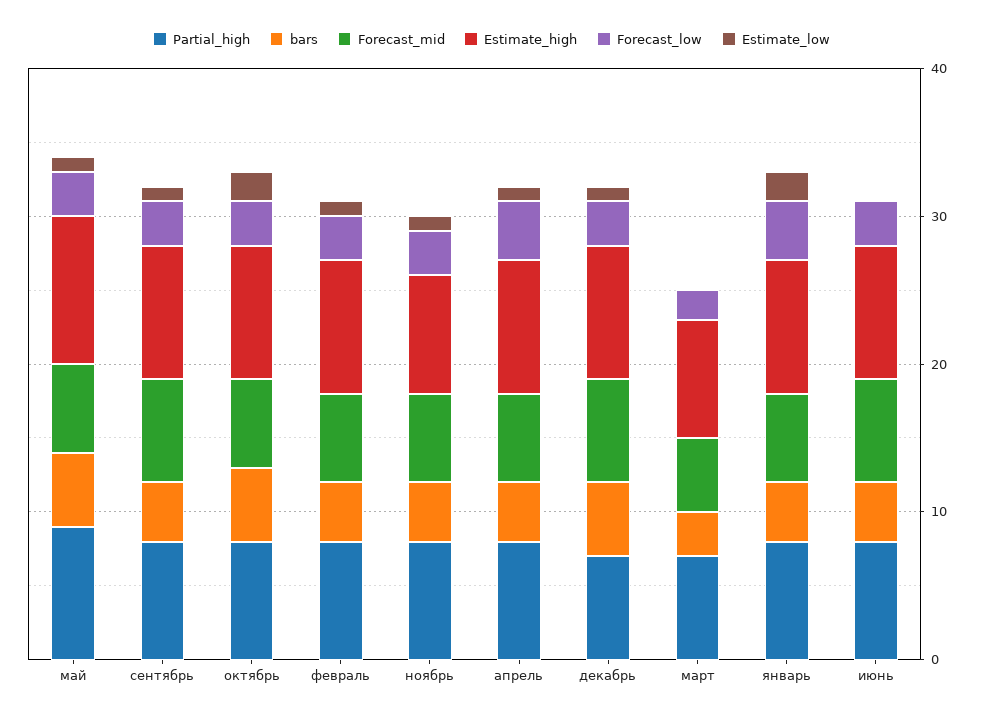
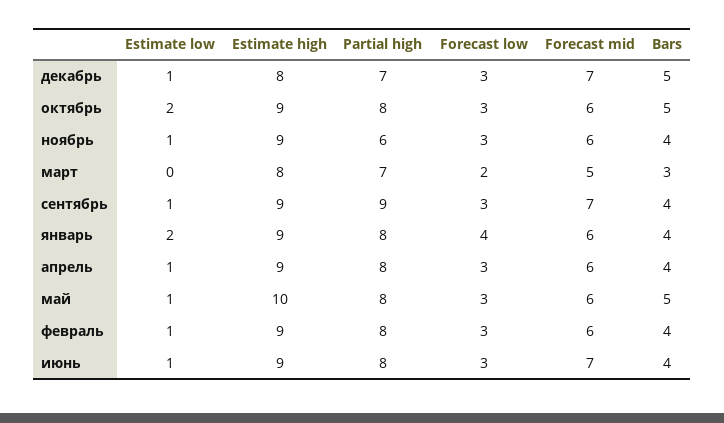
Partial_high, май: 9 -> 8
Partial_high, сентябрь: 8 -> 9
Partial_high, ноябрь: 8 -> 6
Estimate_high, ноябрь: 8 -> 9
Forecast_low, апрель: 4 -> 3
Estimate_high, декабрь: 9 -> 8
Estimate_low, июнь: 0 -> 1

